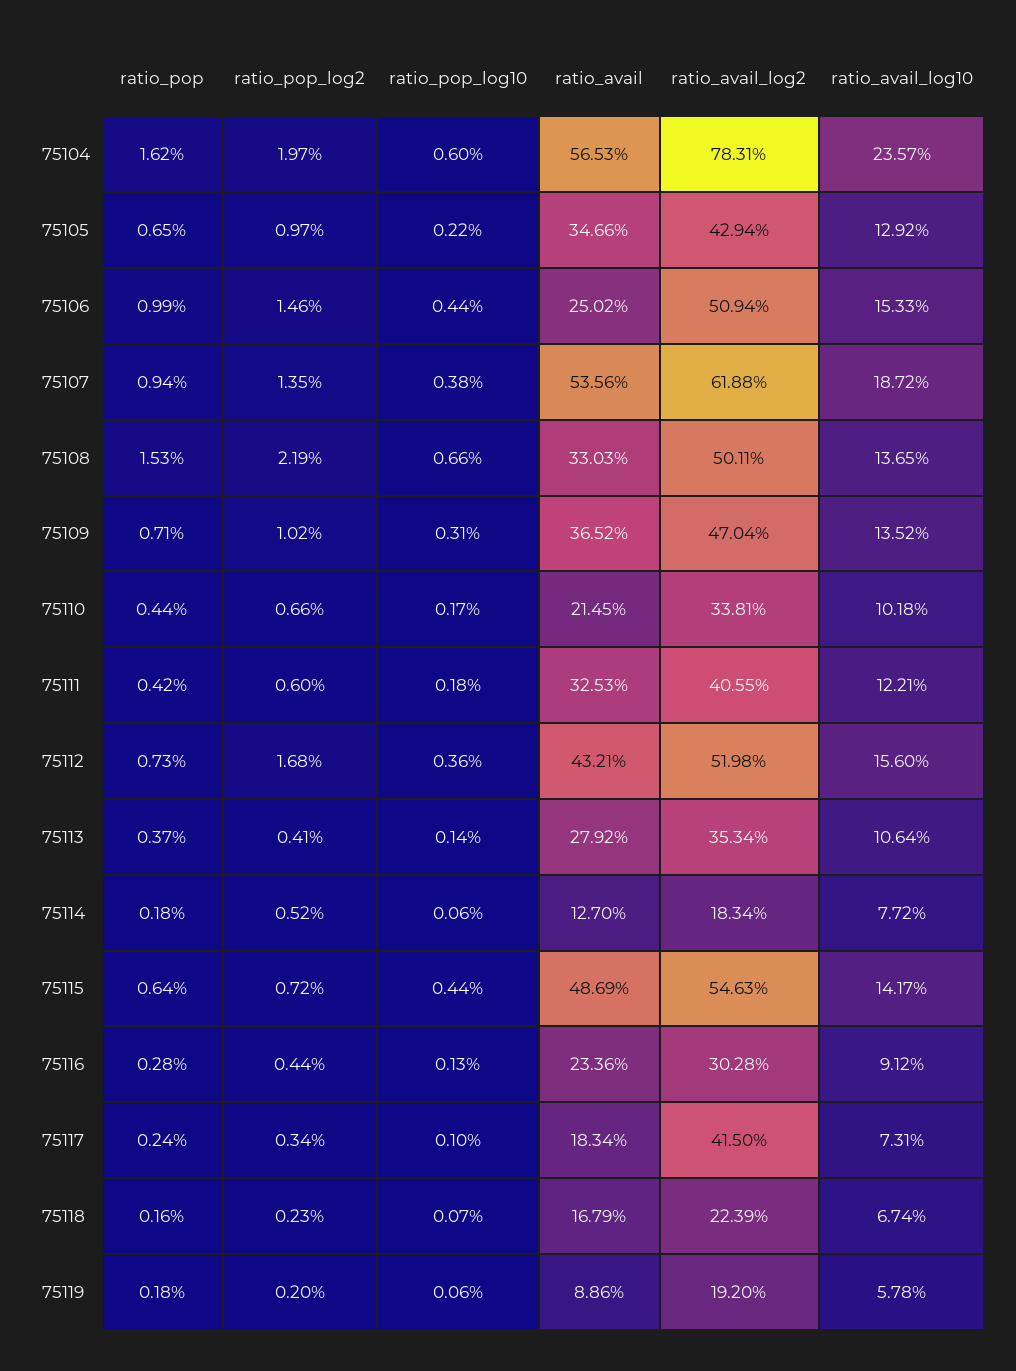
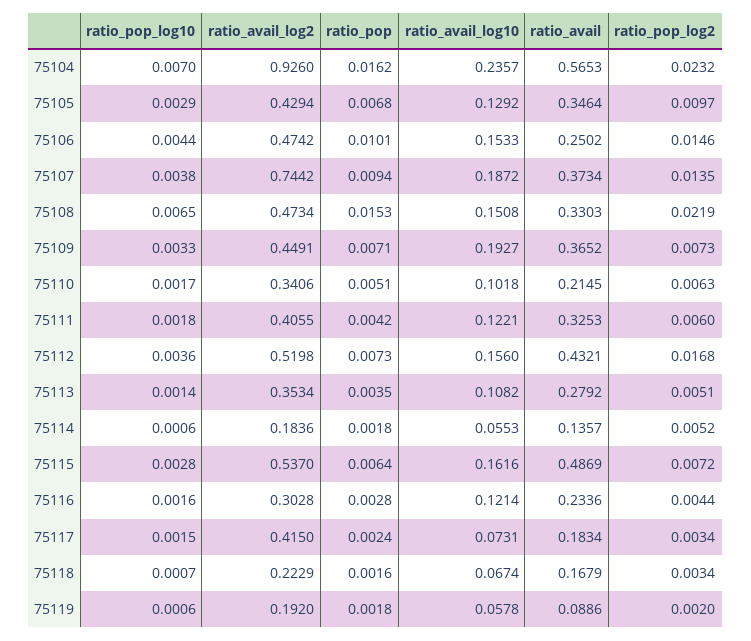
ratio_pop_log2, 75104: 0.0197 -> 0.0232
ratio_pop_log10, 75104: 0.006 -> 0.007
ratio_avail_log2, 75104: 0.7831 -> 0.926
ratio_pop, 75105: 0.0065 -> 0.0068
ratio_pop_log10, 75105: 0.0022 -> 0.0029
ratio_avail, 75105: 0.3466 -> 0.3464
ratio_pop, 75106: 0.0099 -> 0.0101
ratio_avail_log2, 75106: 0.5094 -> 0.4742
ratio_avail, 75107: 0.5356 -> 0.3734
ratio_avail_log2, 75107: 0.6188 -> 0.7442
ratio_pop_log10, 75108: 0.0066 -> 0.0065
ratio_avail_log2, 75108: 0.5011 -> 0.4734
ratio_avail_log10, 75108: 0.1365 -> 0.1508
ratio_pop_log2, 75109: 0.0102 -> 0.0073
ratio_pop_log10, 75109: 0.0031 -> 0.0033
ratio_avail_log2, 75109: 0.4704 -> 0.4491
ratio_avail_log10, 75109: 0.1352 -> 0.1927
ratio_pop, 75110: 0.0044 -> 0.0051
ratio_pop_log2, 75110: 0.0066 -> 0.0063
ratio_avail_log2, 75110: 0.3381 -> 0.3406
ratio_pop, 75113: 0.0037 -> 0.0035
ratio_pop_log2, 75113: 0.0041 -> 0.0051
ratio_avail_log10, 75113: 0.1064 -> 0.1082
ratio_avail, 75114: 0.127 -> 0.1357
ratio_avail_log2, 75114: 0.1834 -> 0.1836
ratio_avail_log10, 75114: 0.0772 -> 0.0553
ratio_pop_log10, 75115: 0.0044 -> 0.0028
ratio_avail_log2, 75115: 0.5463 -> 0.537
ratio_avail_log10, 75115: 0.1417 -> 0.1616
ratio_pop_log10, 75116: 0.0013 -> 0.0016
ratio_avail_log10, 75116: 0.0912 -> 0.1214
ratio_pop_log10, 75117: 0.001 -> 0.0015
ratio_pop_log2, 75118: 0.0023 -> 0.0034
ratio_avail_log2, 75118: 0.2239 -> 0.2229

